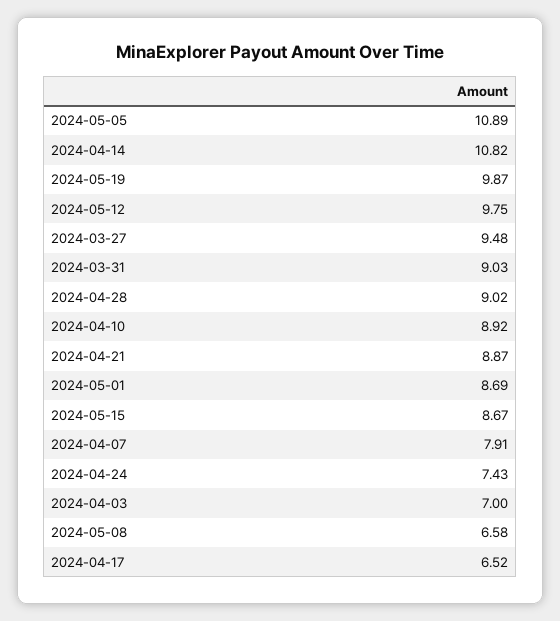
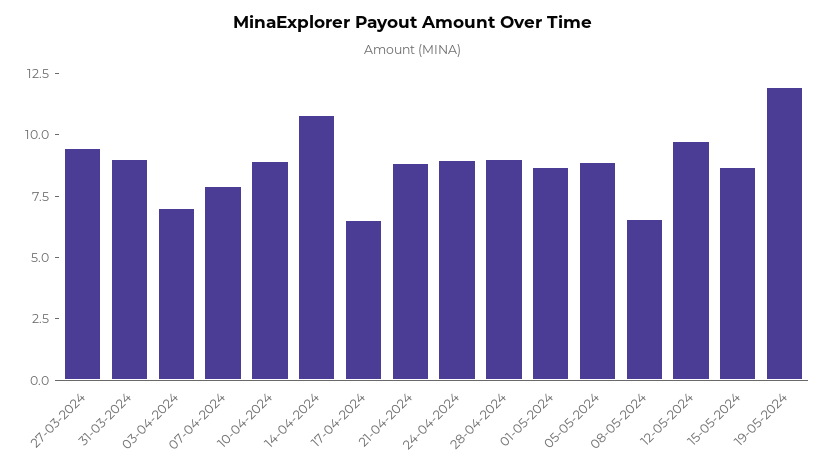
2024-05-05: 10.89 -> 9
2024-05-19: 9.87 -> 12
2024-04-24: 7.43 -> 9

